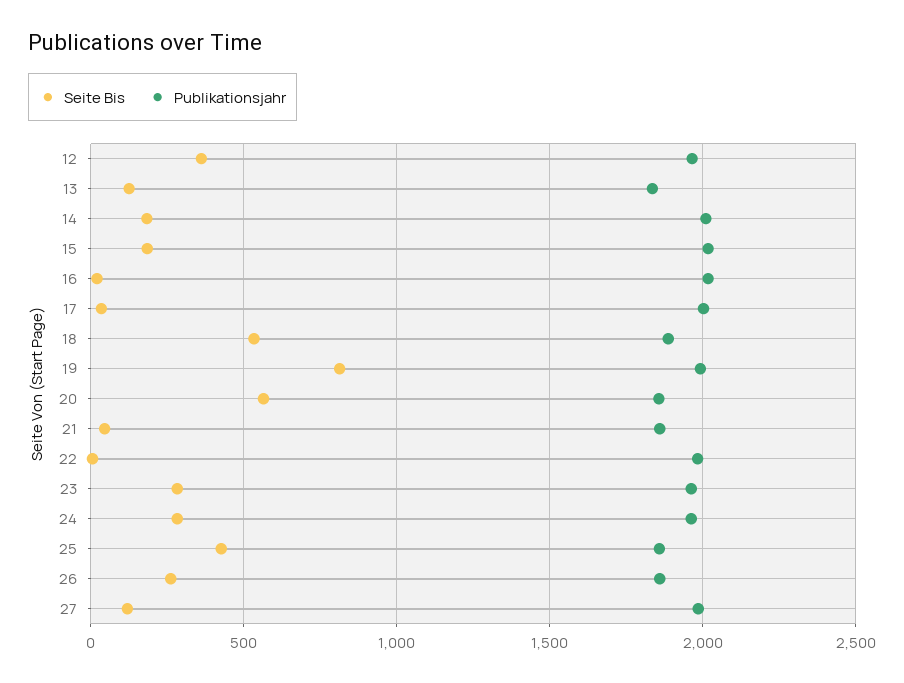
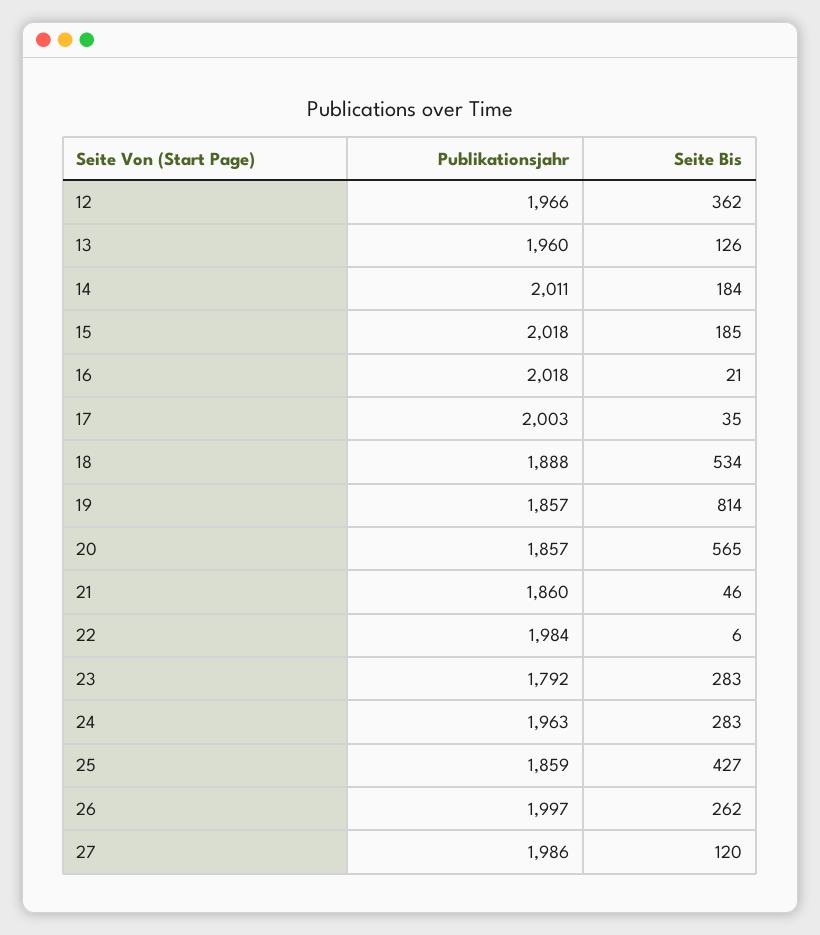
Publikationsjahr, 13: 1850 -> 1960
Publikationsjahr, 19: 2000 -> 1857
Publikationsjahr, 23: 1950 -> 1792
Publikationsjahr, 26: 1850 -> 1997

